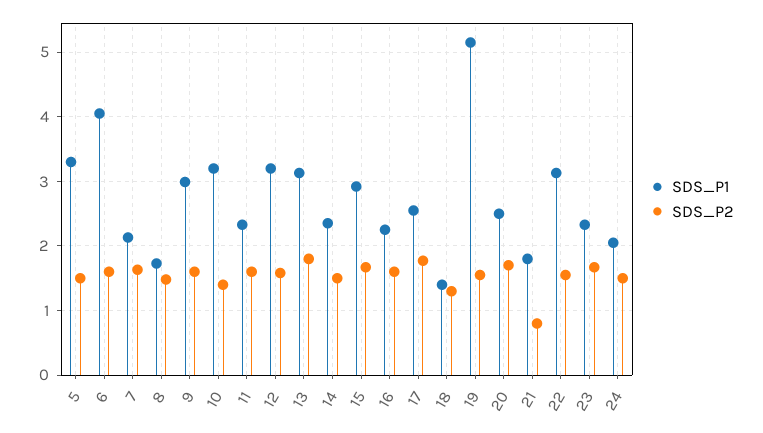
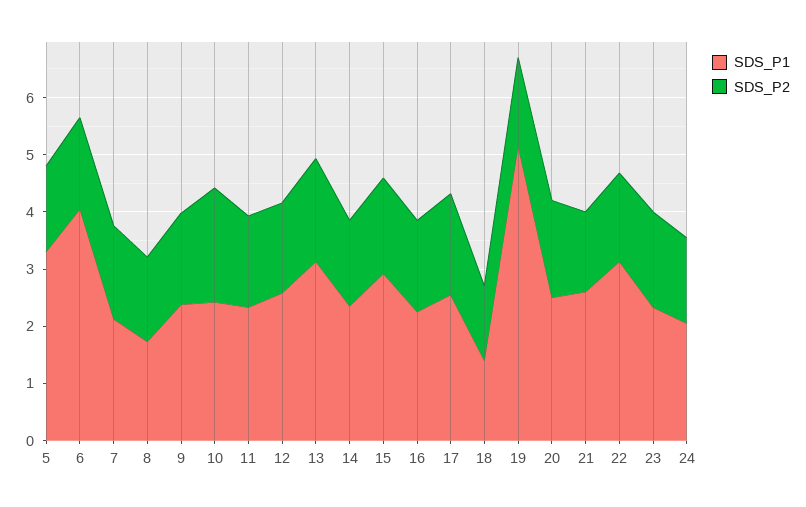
SDS_P1, 9: 3 -> 2.4
SDS_P1, 10: 3.2 -> 2.4
SDS_P2, 10: 1.4 -> 2
SDS_P1, 12: 3.2 -> 2.6
SDS_P1, 21: 1.8 -> 2.6
SDS_P2, 21: 0.8 -> 1.4

